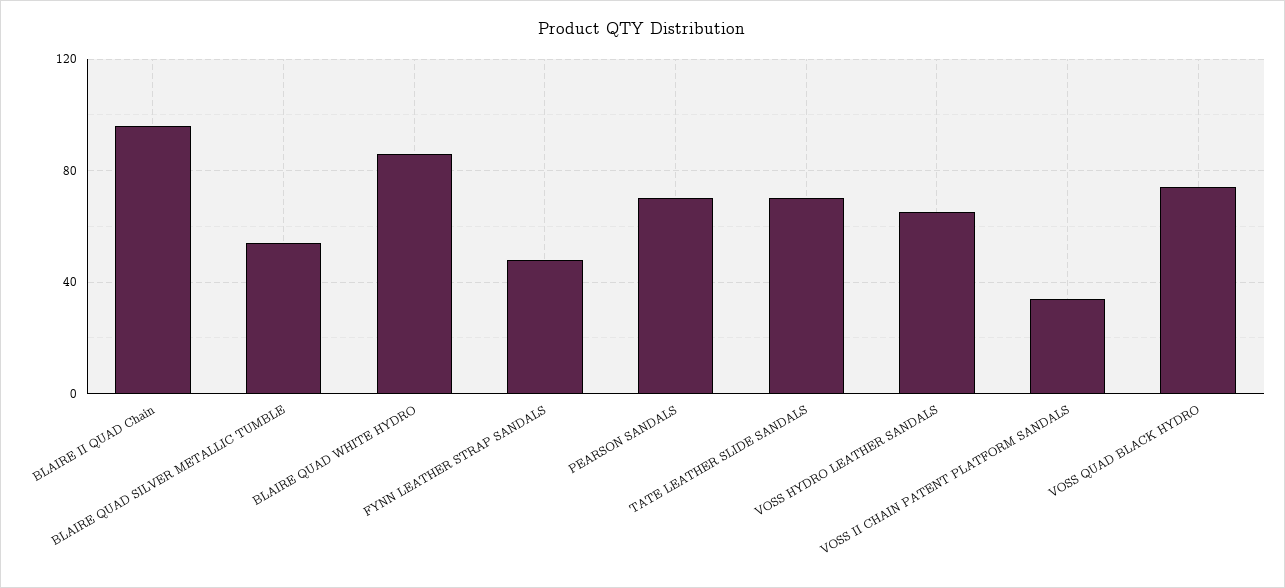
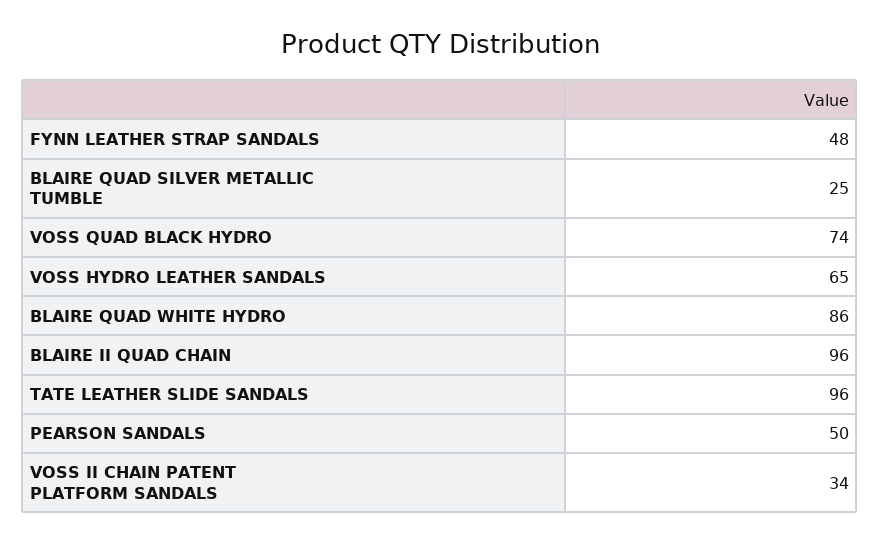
BLAIRE QUAD SILVER METALLIC TUMBLE: 55 -> 25
PEARSON SANDALS: 70 -> 50
TATE LEATHER SLIDE SANDALS: 70 -> 96

